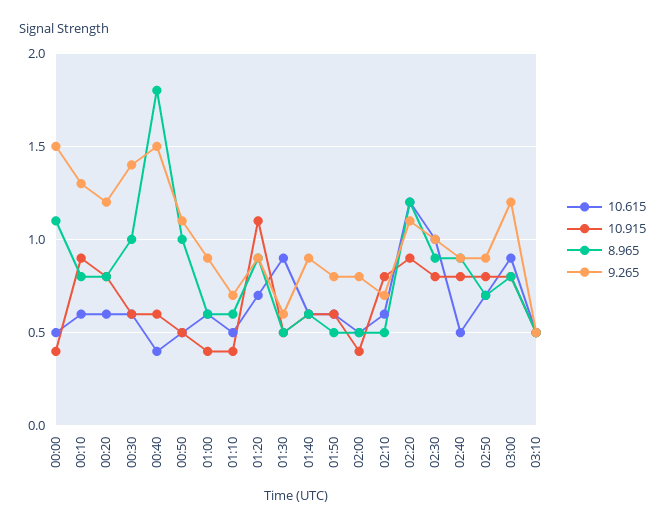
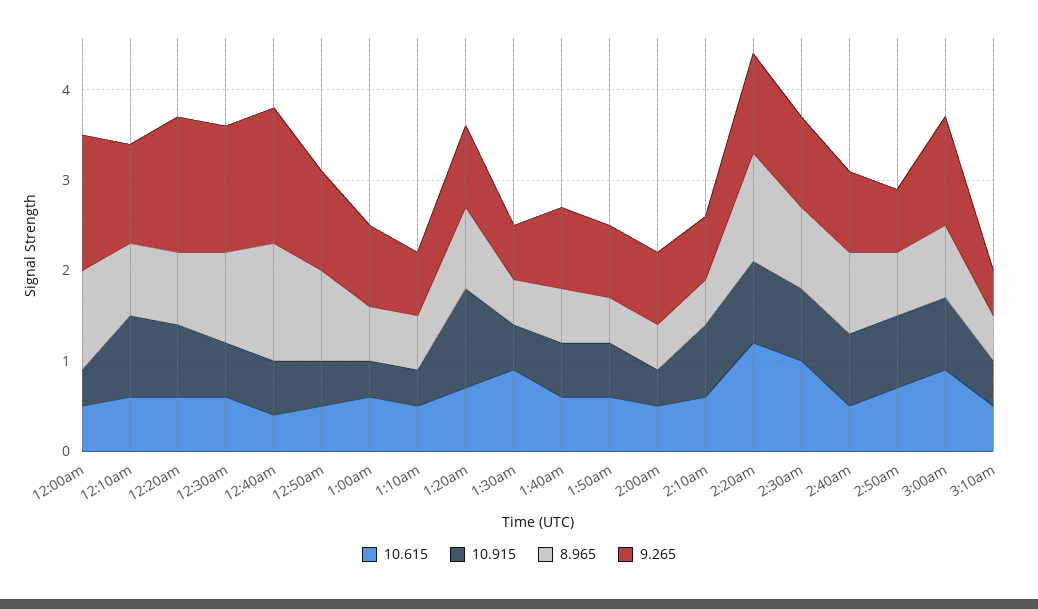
9.265, 00:10: 1.3 -> 1.1
9.265, 00:20: 1.2 -> 1.5
8.965, 00:40: 1.8 -> 1.3
9.265, 02:50: 0.9 -> 0.7

